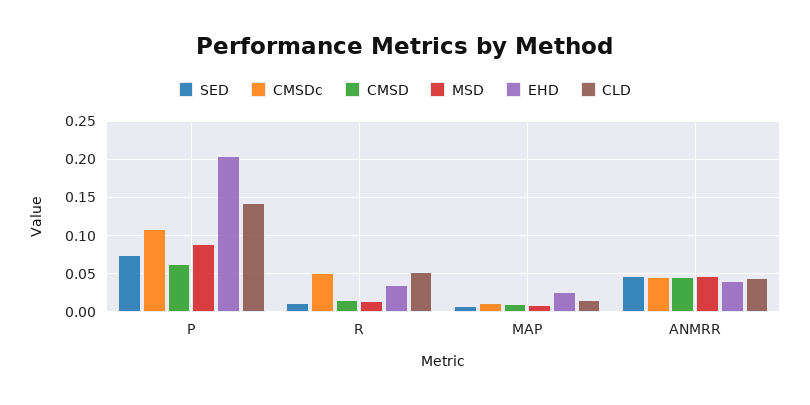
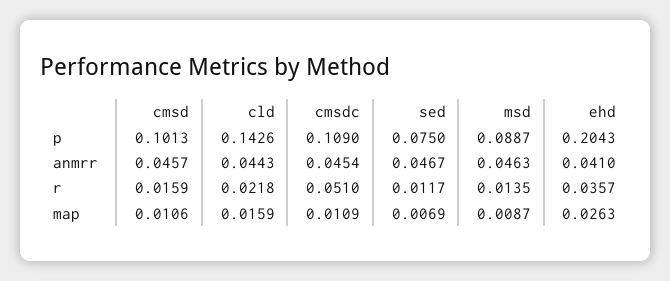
CMSD, P: 0.06 -> 0.1013
CLD, R: 0.05 -> 0.0218

